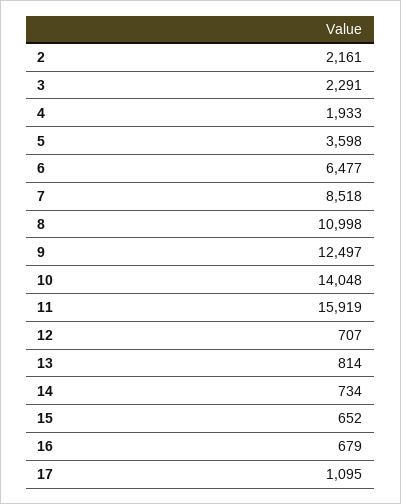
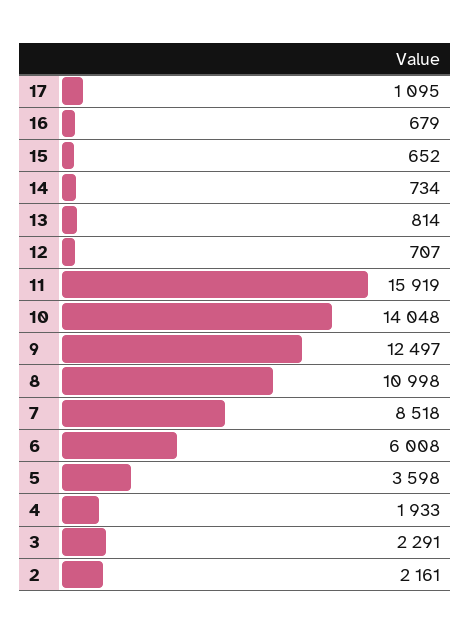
6: 6477 -> 6008

